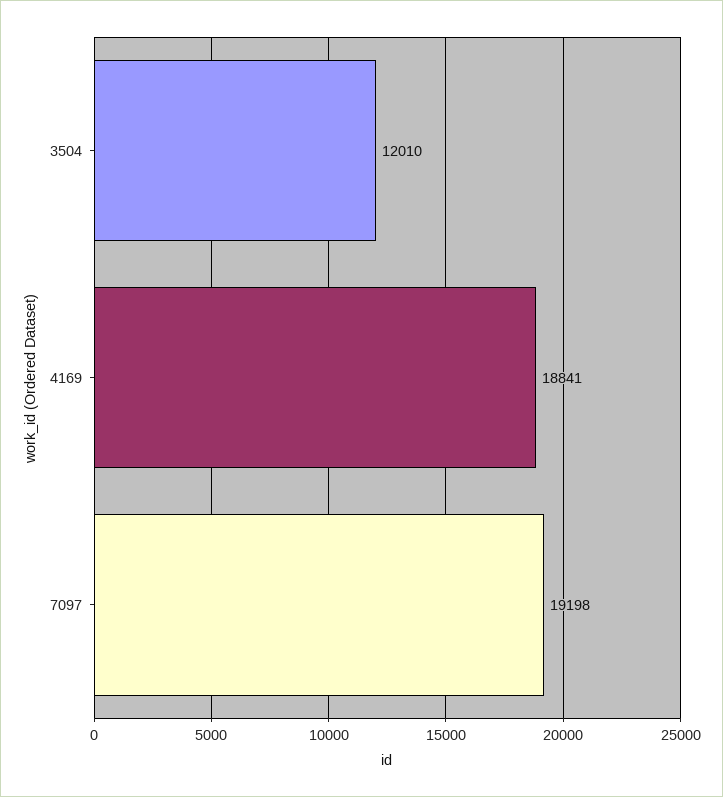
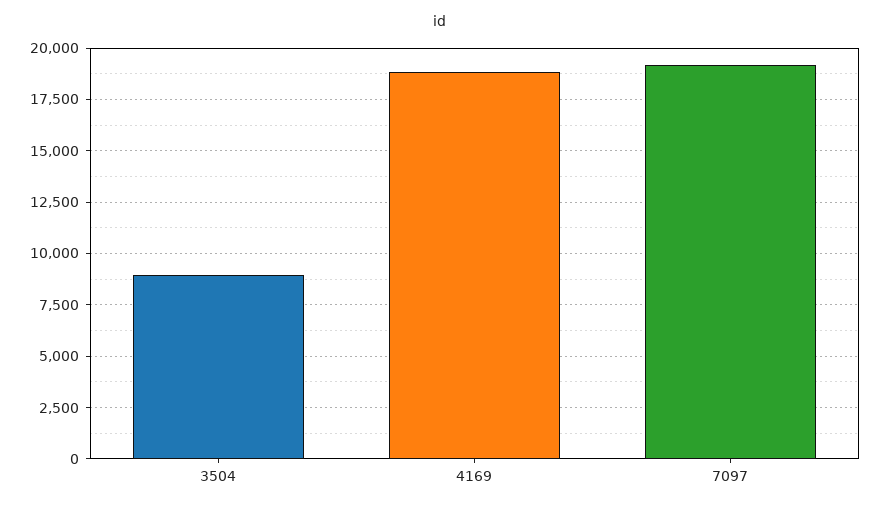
3504: 12010 -> 9000

